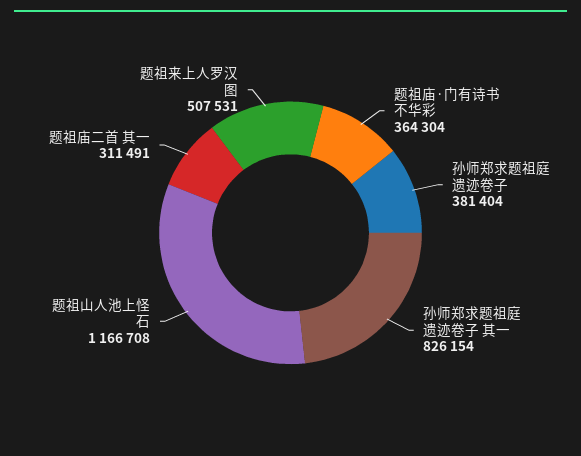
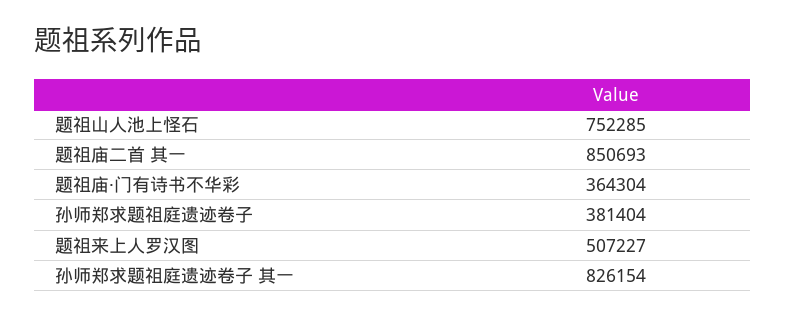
题祖山人池上怪石: 1166708 -> 752285
题祖庙二首 其一: 311491 -> 850693
题祖来上人罗汉图: 507531 -> 507227

